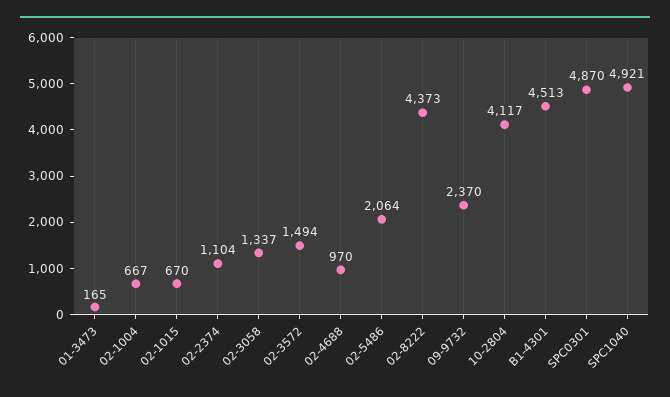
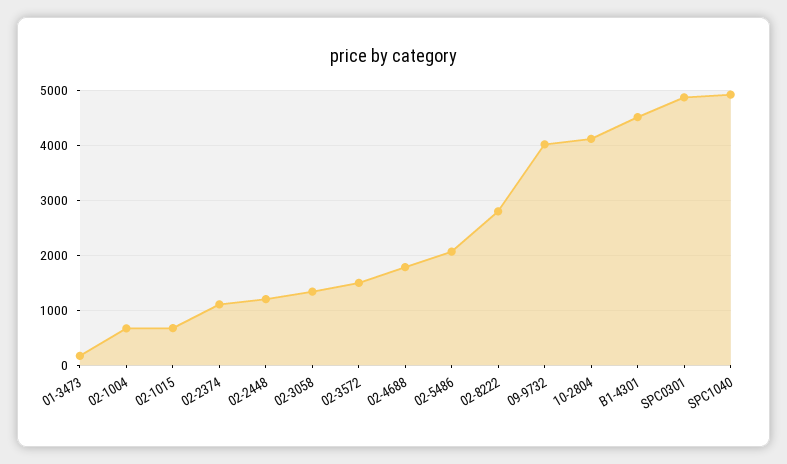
02-4688: 970 -> 1800
02-8222: 4373 -> 2800
09-9732: 2370 -> 4000
02-2448: none -> 1200

